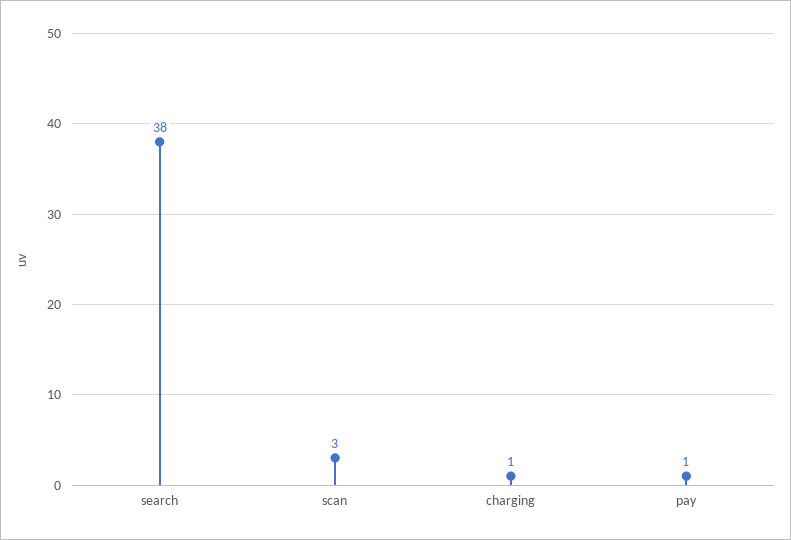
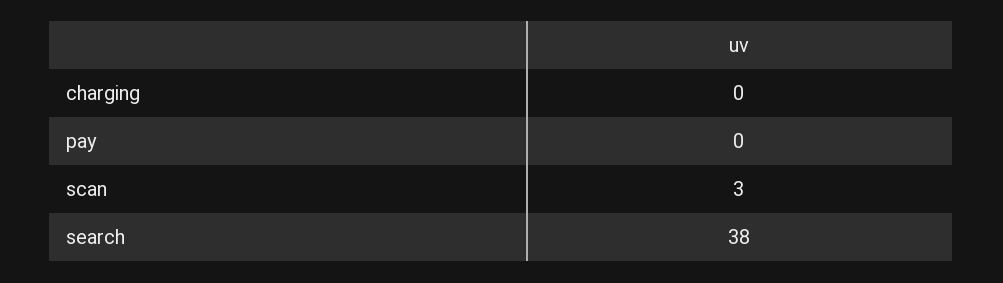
charging: 1 -> 0
pay: 1 -> 0

